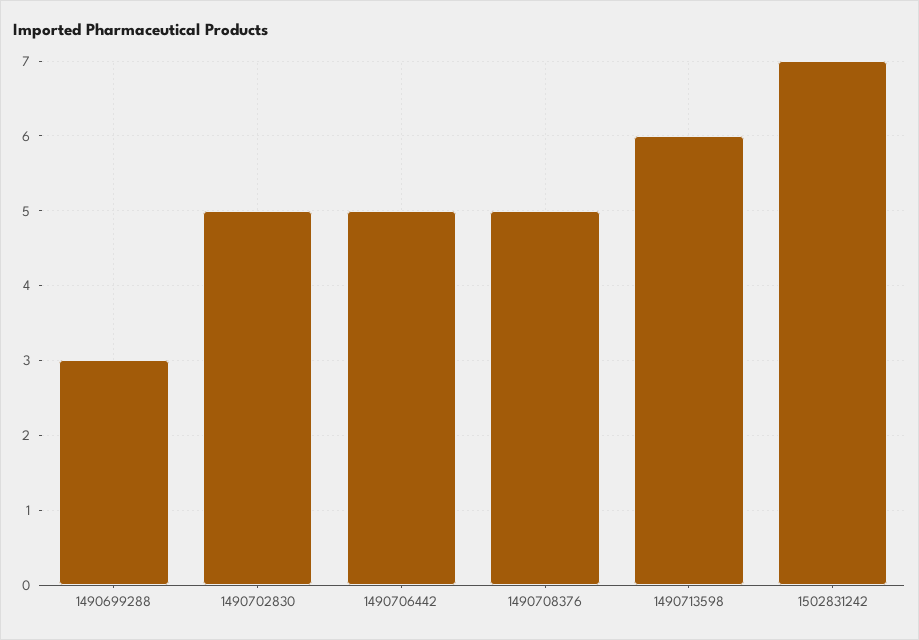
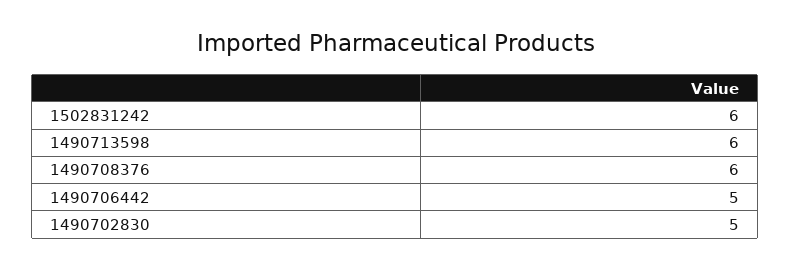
1490699288: 3 -> none
1490708376: 5 -> 6
1502831242: 7 -> 6

